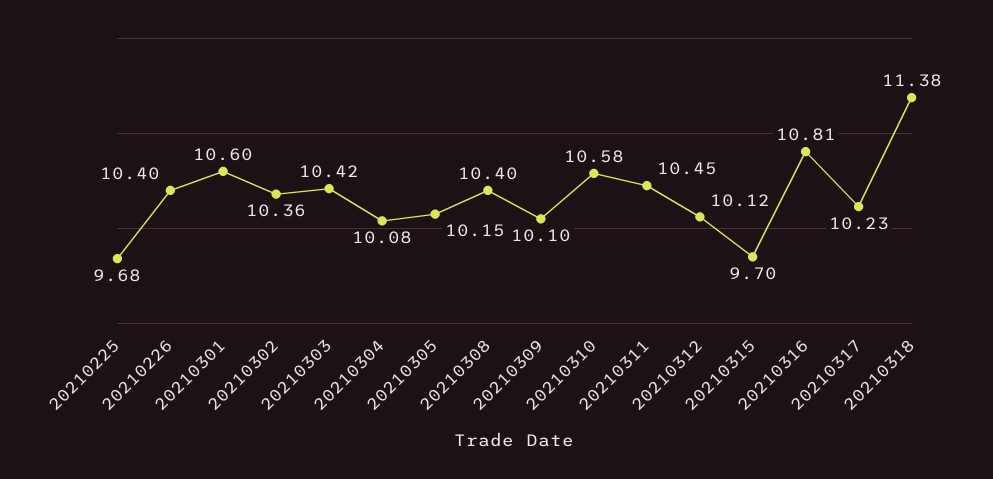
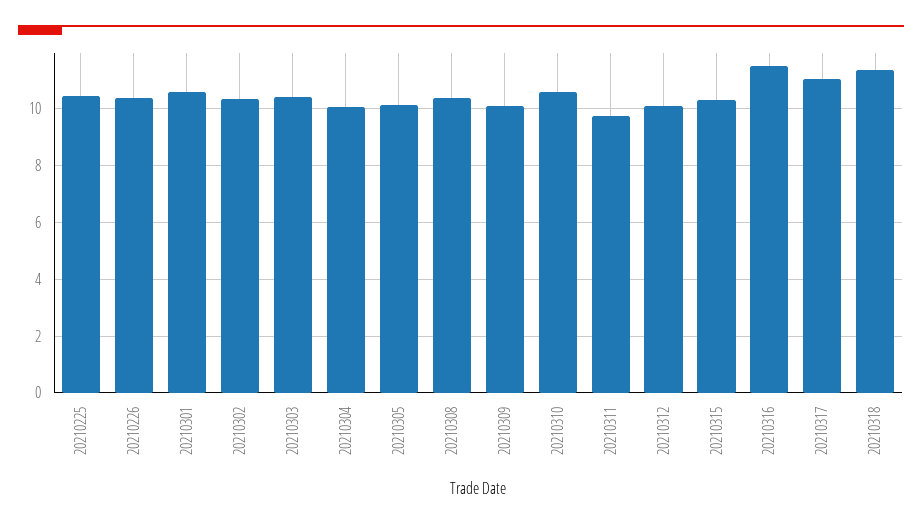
20210225: 9.68 -> 10.5
20210311: 10.45 -> 9.75
20210315: 9.7 -> 10.25
20210316: 10.81 -> 11.5
20210317: 10.23 -> 11

